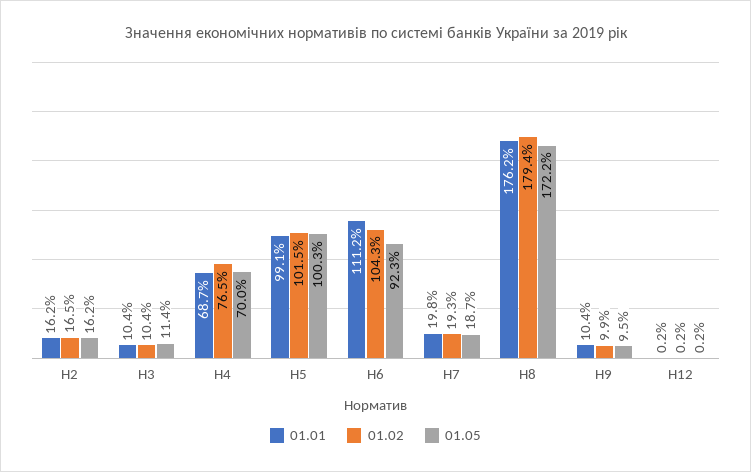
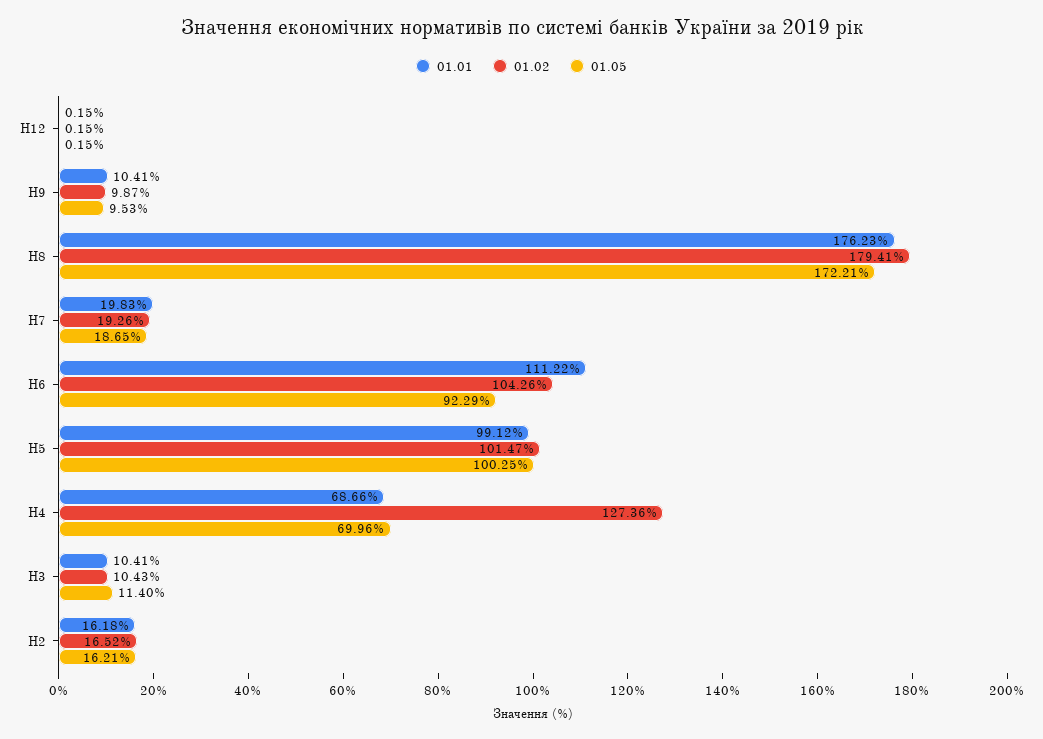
01.02, Н4: 76.5 -> 127.36

